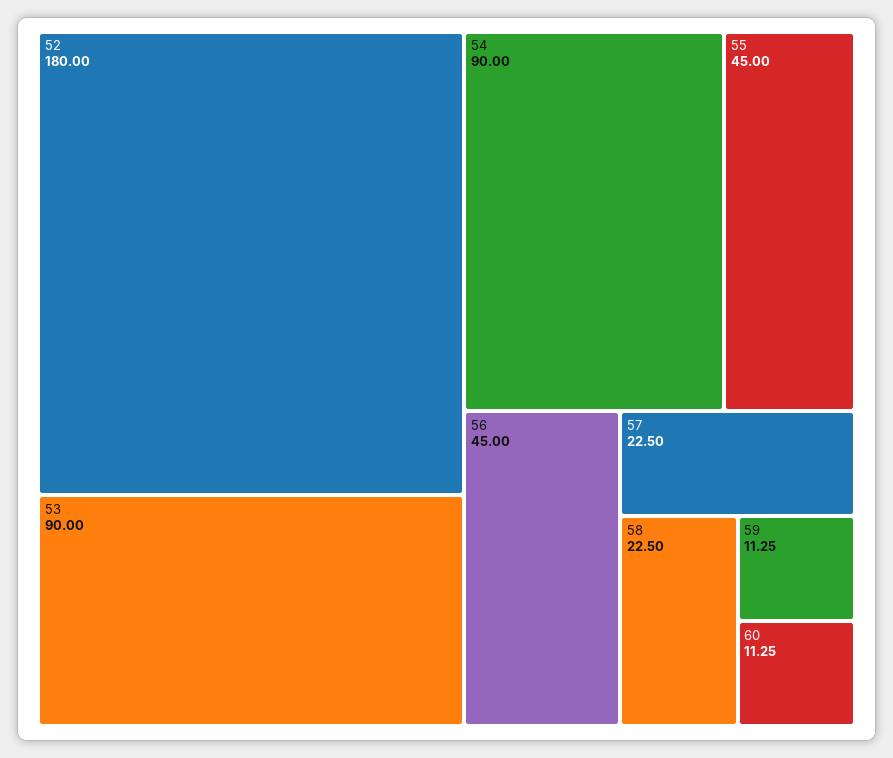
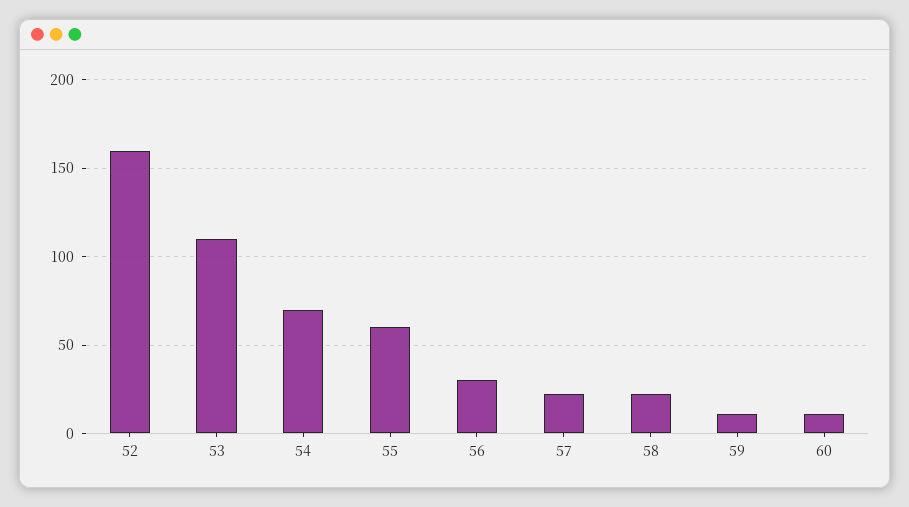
52: 180 -> 160
53: 90 -> 110
54: 90 -> 70
55: 45 -> 60
56: 45 -> 30

